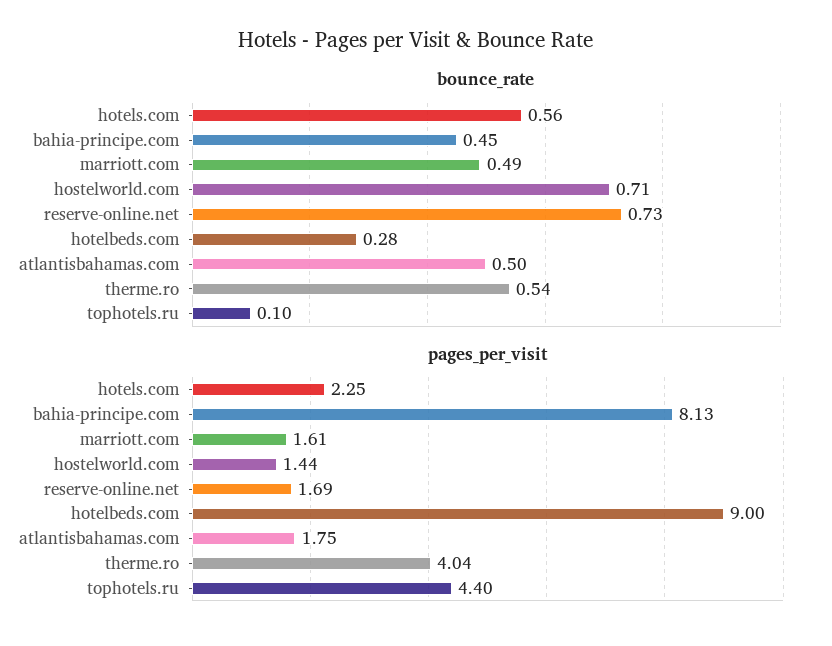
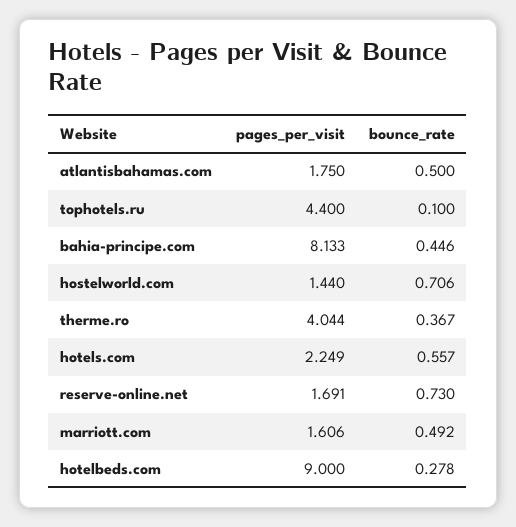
bounce_rate, therme.ro: 0.54 -> 0.367

